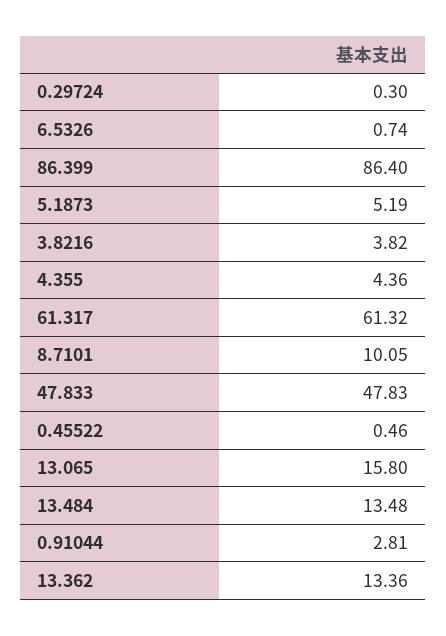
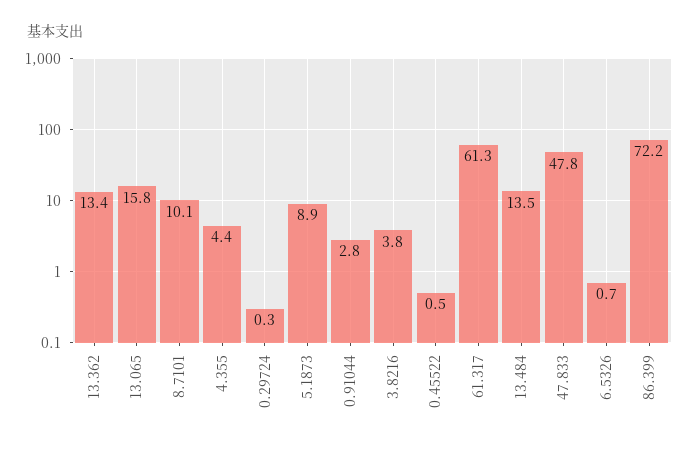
86.399: 86.4 -> 72.2
5.1873: 5.19 -> 8.9

